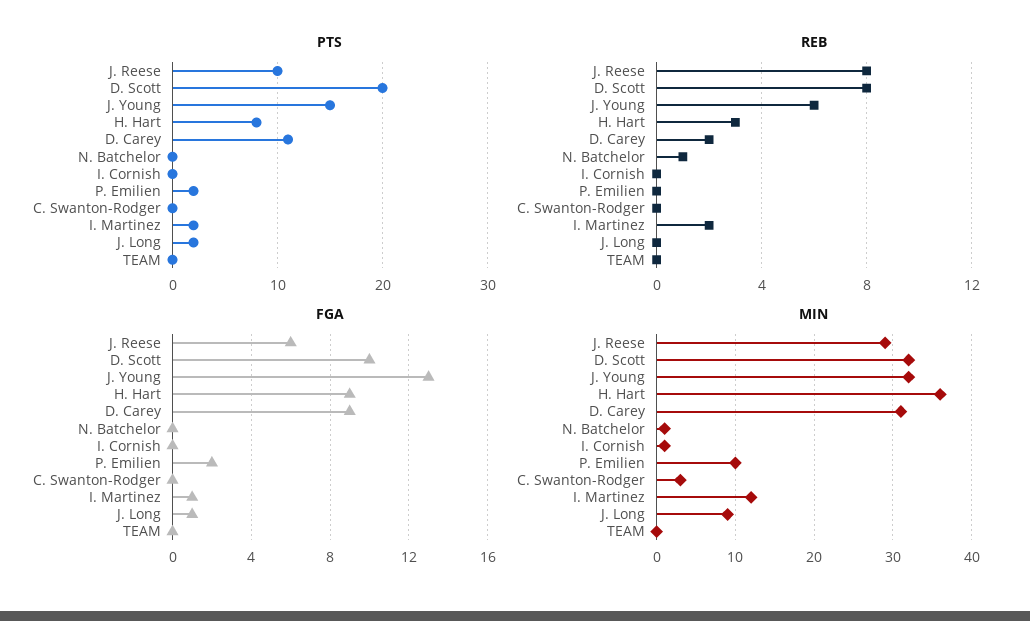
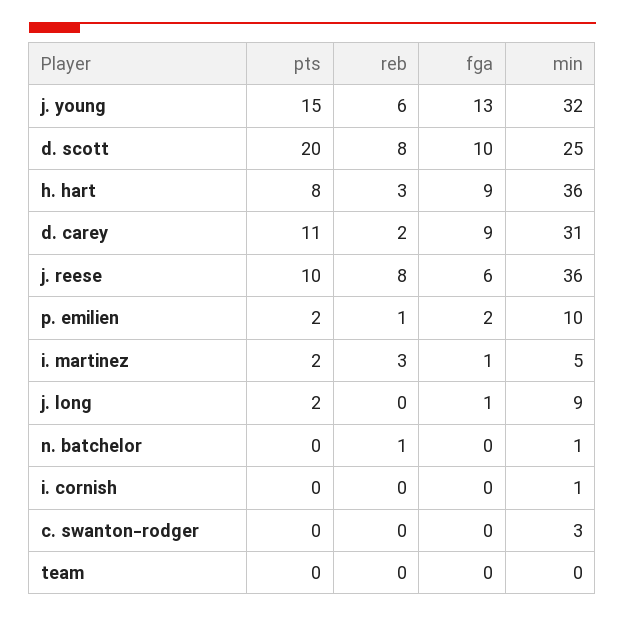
REB, P. Emilien: 0 -> 1
REB, I. Martinez: 2 -> 3
MIN, J. Reese: 29 -> 36
MIN, D. Scott: 32 -> 25
MIN, I. Martinez: 12 -> 5

